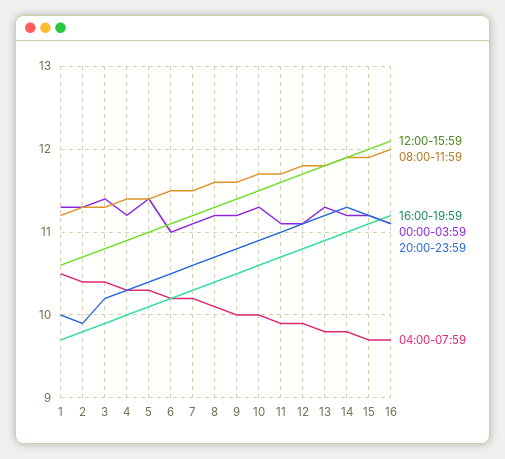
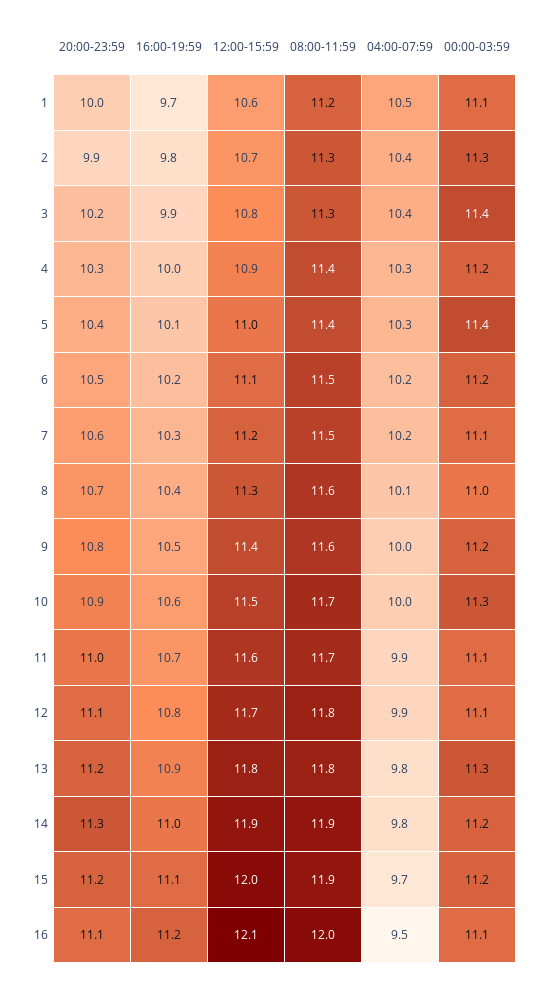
00:00-03:59, 1: 11.3 -> 11.1
00:00-03:59, 6: 11 -> 11.2
00:00-03:59, 8: 11.2 -> 11
04:00-07:59, 16: 9.7 -> 9.5

